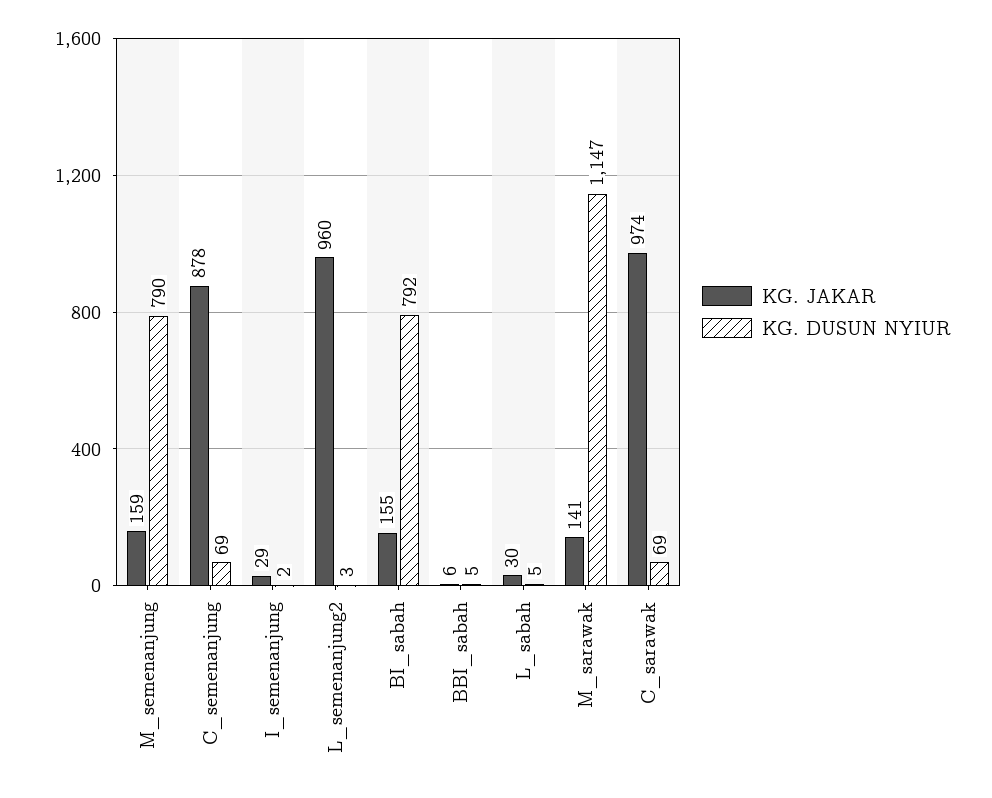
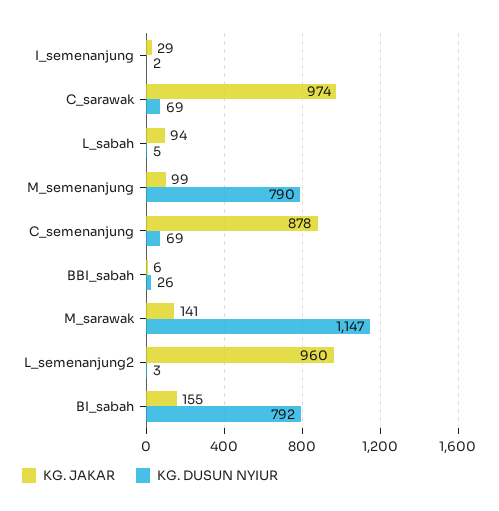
KG. JAKAR, M_semenanjung: 159 -> 99
KG. DUSUN NYIUR, BBI_sabah: 5 -> 26
KG. JAKAR, L_sabah: 30 -> 94

